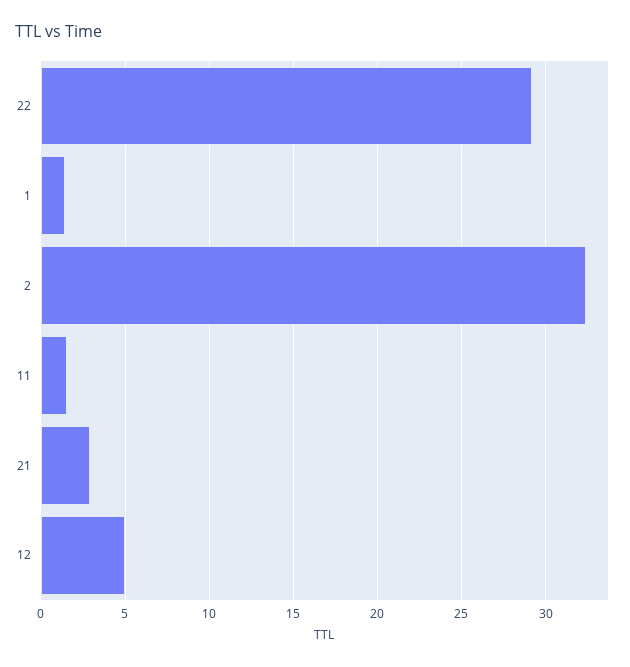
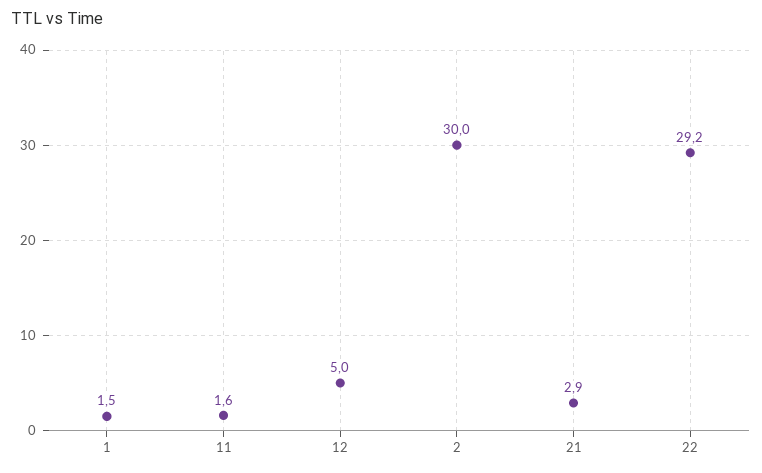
2: 32.5 -> 30

